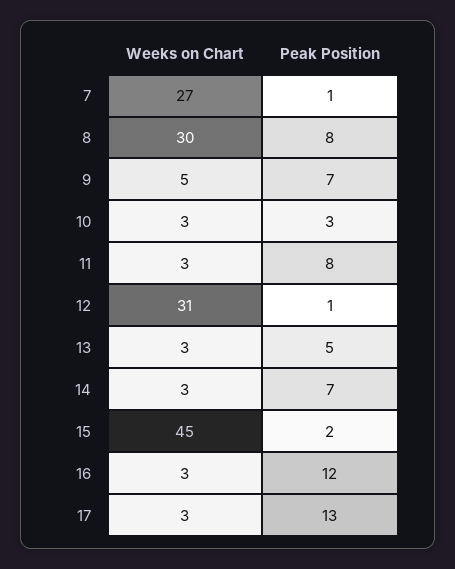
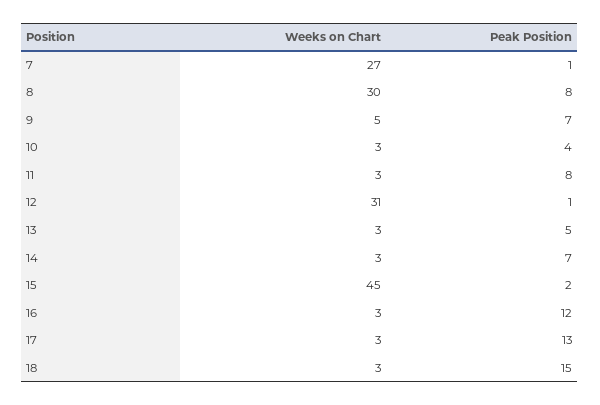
Peak Position, 10: 3 -> 4
Weeks on Chart, 18: none -> 3
Peak Position, 18: none -> 15

